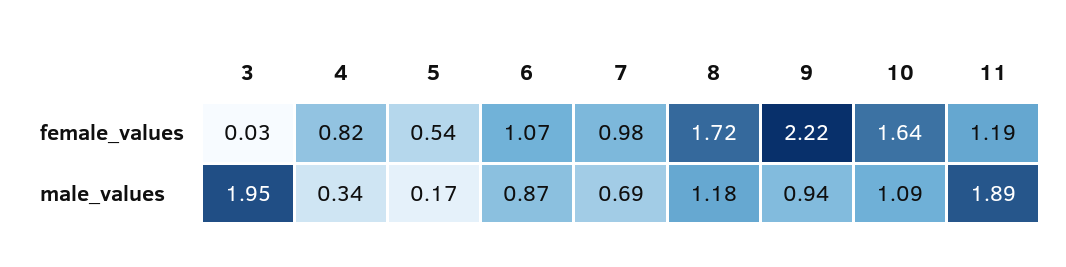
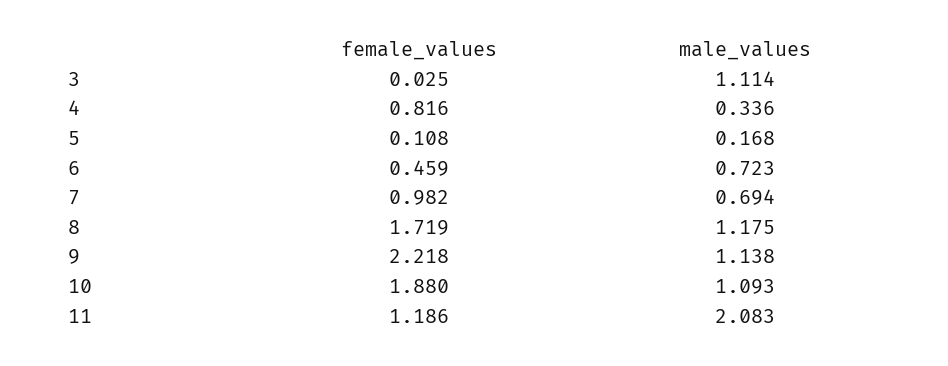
5, female_values: 0.54 -> 0.108
6, female_values: 1.07 -> 0.459
10, female_values: 1.64 -> 1.88
3, male_values: 1.95 -> 1.114
6, male_values: 0.87 -> 0.723
9, male_values: 0.94 -> 1.138
11, male_values: 1.89 -> 2.083

